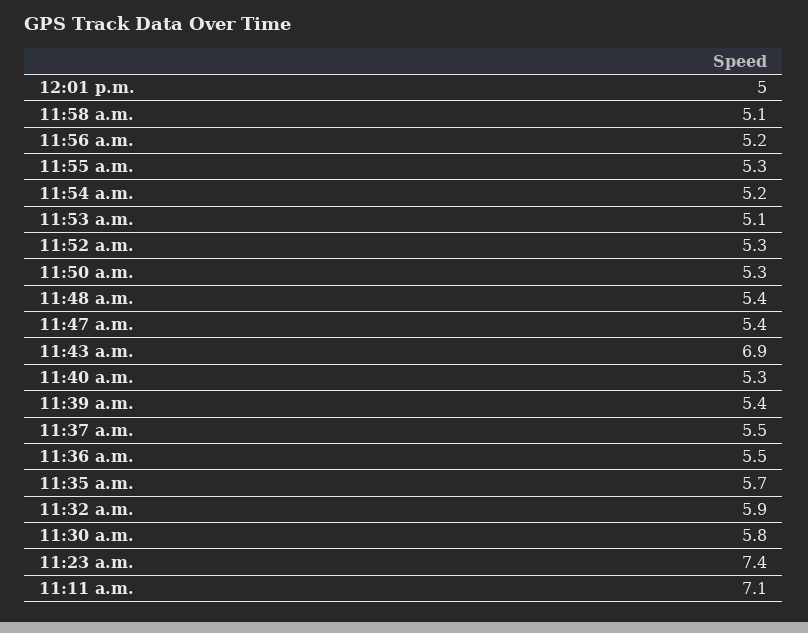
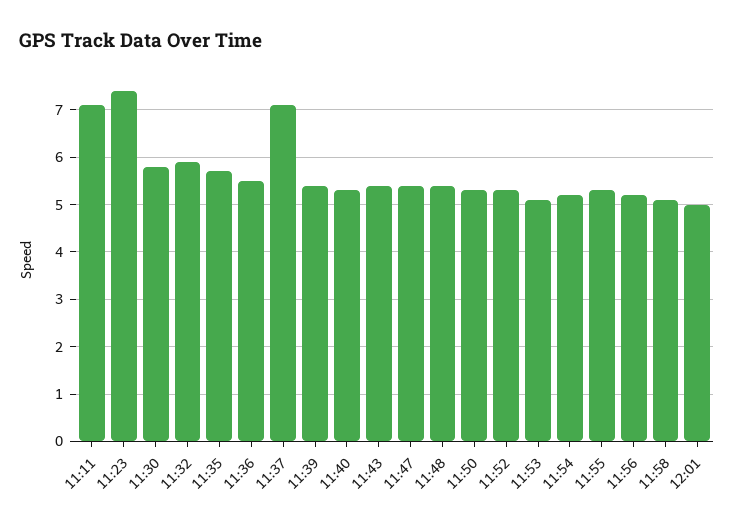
11:43 a.m.: 6.9 -> 5.5
11:37 a.m.: 5.5 -> 7

